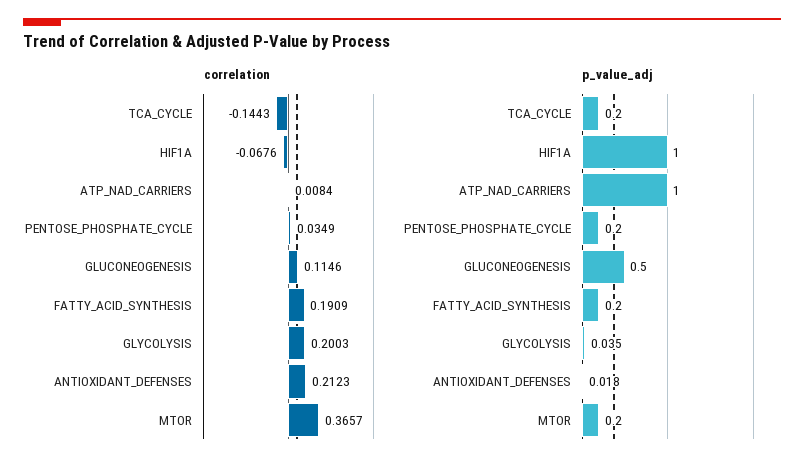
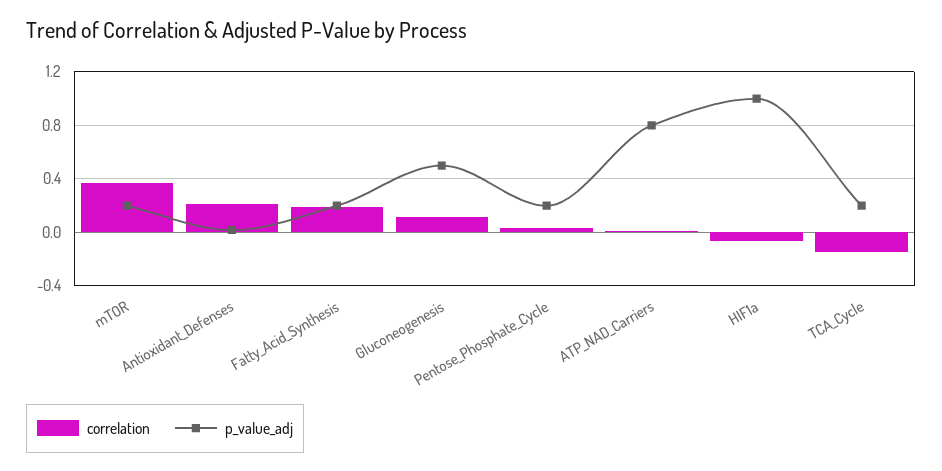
correlation, GLYCOLYSIS: 0.2003 -> none
p_value_adj, ATP_NAD_CARRIERS: 1 -> 0.8
p_value_adj, GLYCOLYSIS: 0.035 -> none

